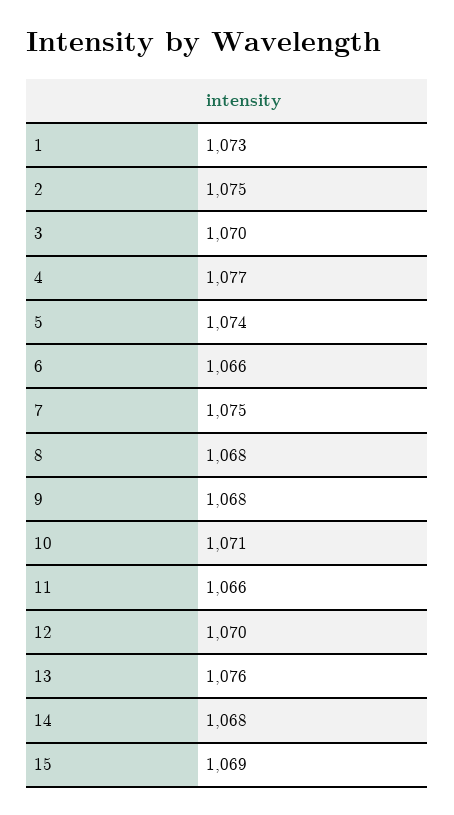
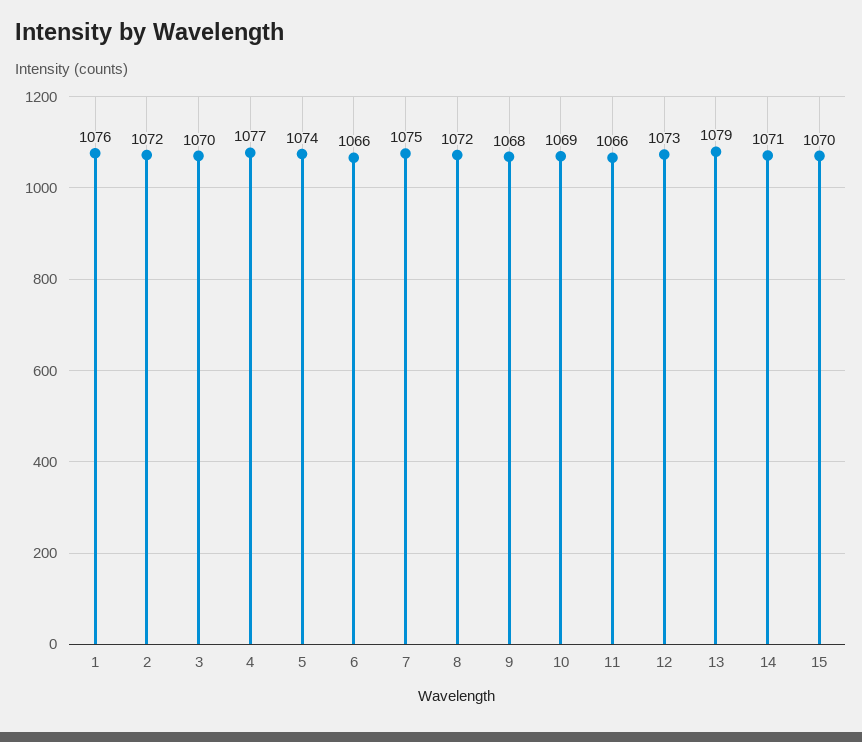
1: 1073 -> 1076
2: 1075 -> 1072
8: 1068 -> 1072
10: 1071 -> 1069
12: 1070 -> 1073
13: 1076 -> 1079
14: 1068 -> 1071
15: 1069 -> 1070

